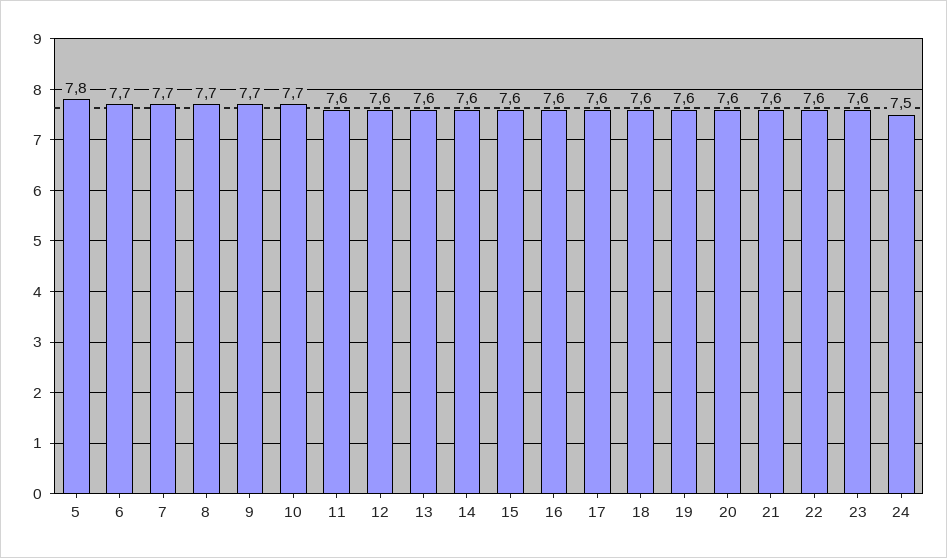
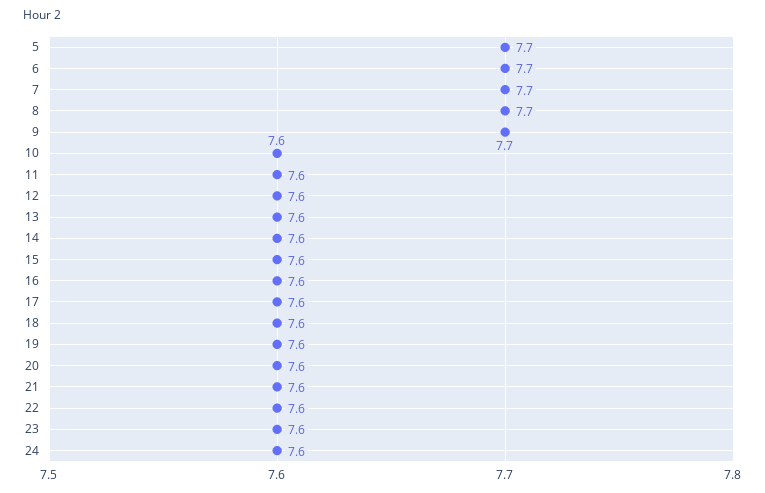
5: 7.8 -> 7.7
10: 7.7 -> 7.6
24: 7.5 -> 7.6

